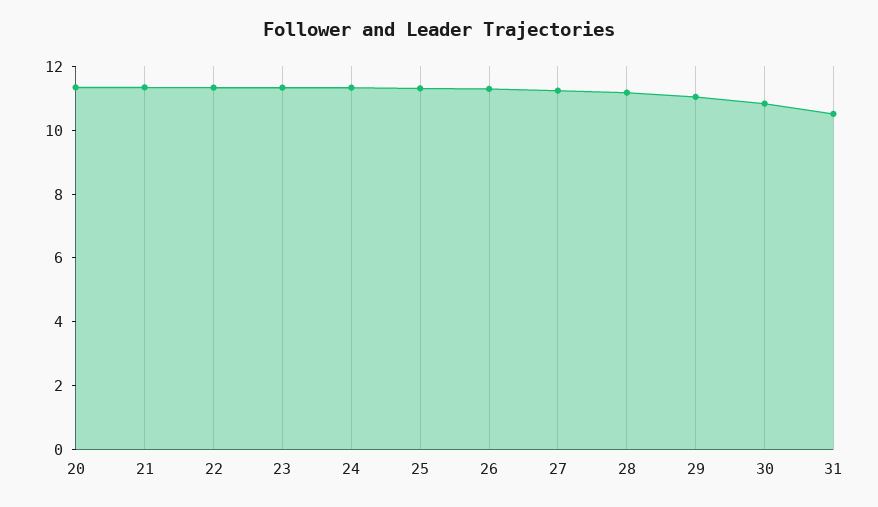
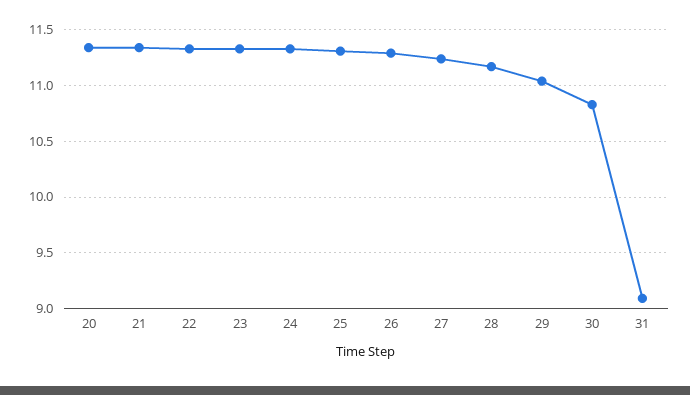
31: 10.5 -> 9.1

